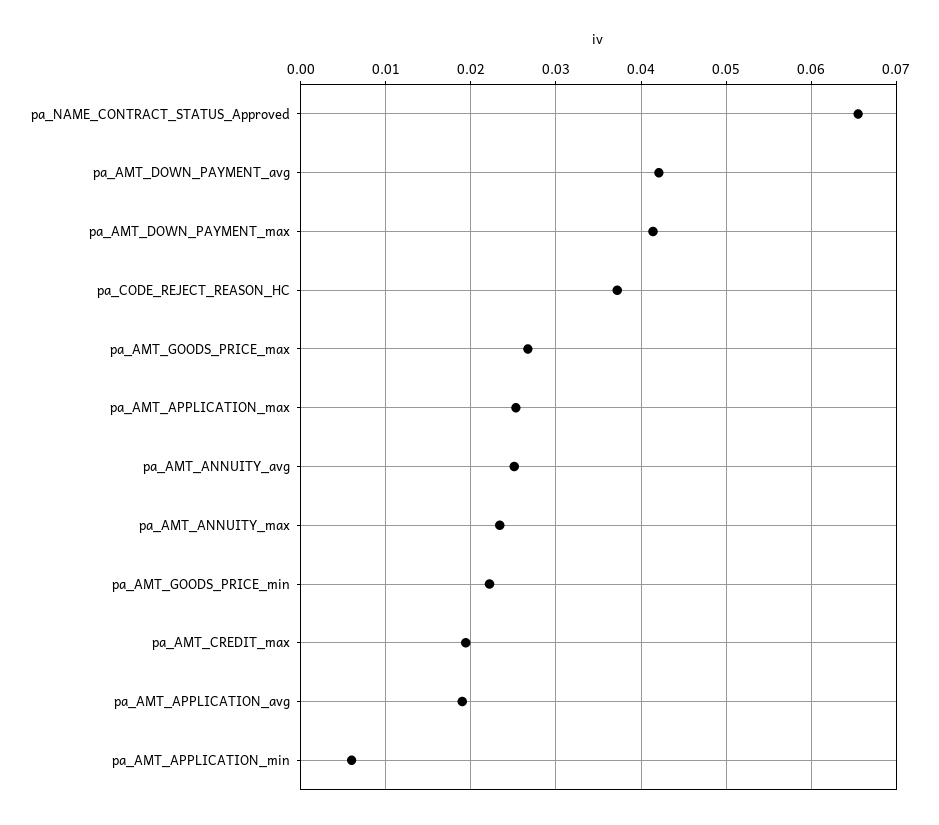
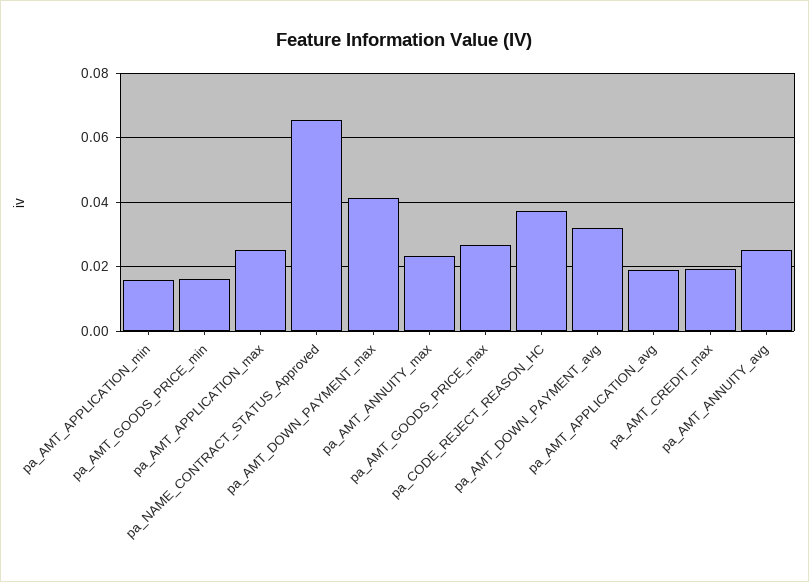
pa_AMT_DOWN_PAYMENT_avg: 0.042 -> 0.032
pa_AMT_GOODS_PRICE_min: 0.022 -> 0.016
pa_AMT_APPLICATION_min: 0.006 -> 0.016

